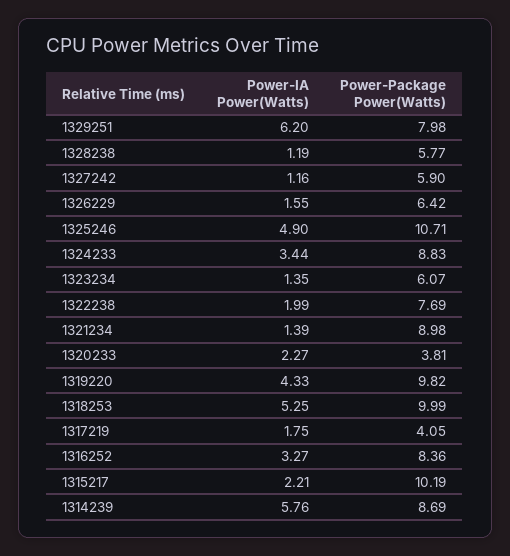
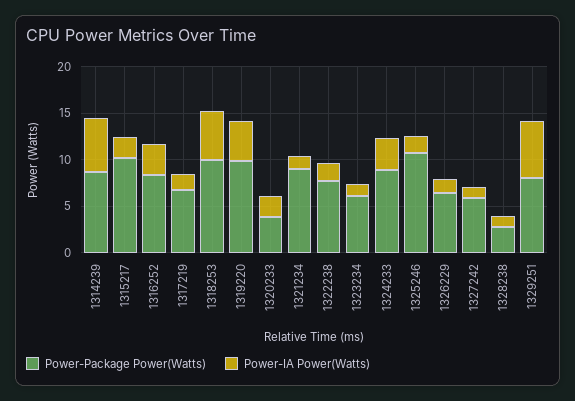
Power-Package Power(Watts), 1328238: 5.77 -> 3
Power-IA Power(Watts), 1325246: 4.9 -> 2
Power-Package Power(Watts), 1317219: 4.05 -> 7

